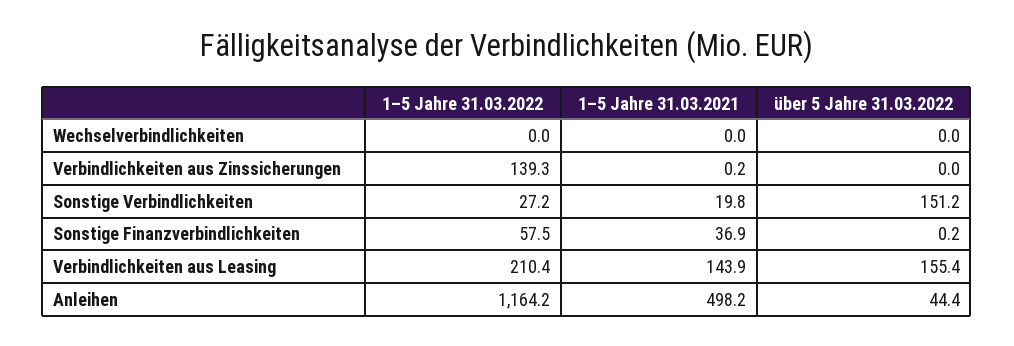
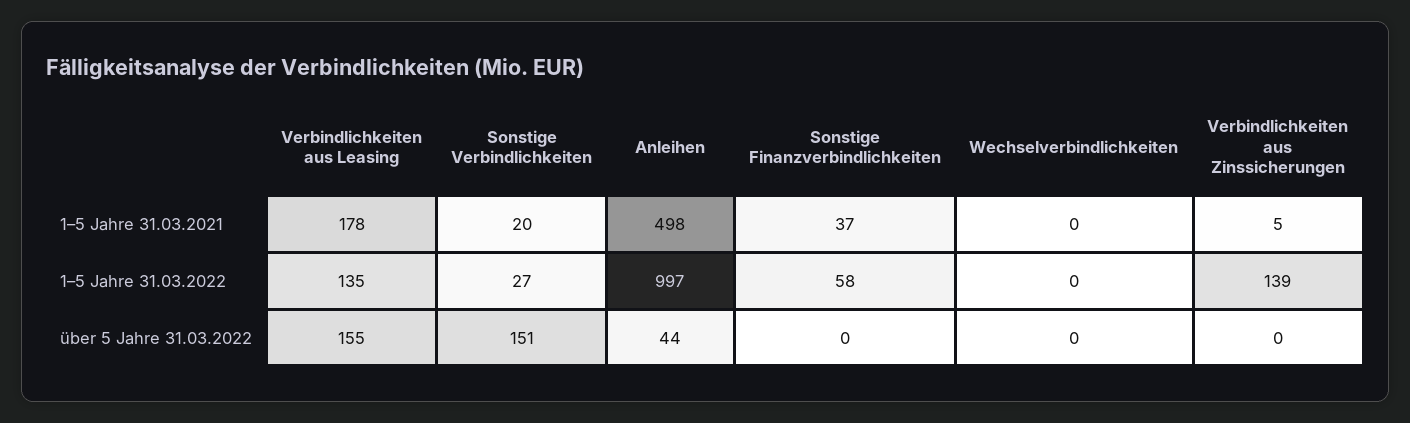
1–5 Jahre 31.03.2021, Verbindlichkeiten aus Zinssicherungen: 0.2 -> 5
1–5 Jahre 31.03.2022, Verbindlichkeiten aus Leasing: 210.4 -> 135
1–5 Jahre 31.03.2021, Verbindlichkeiten aus Leasing: 143.9 -> 178
1–5 Jahre 31.03.2022, Anleihen: 1164.2 -> 997

